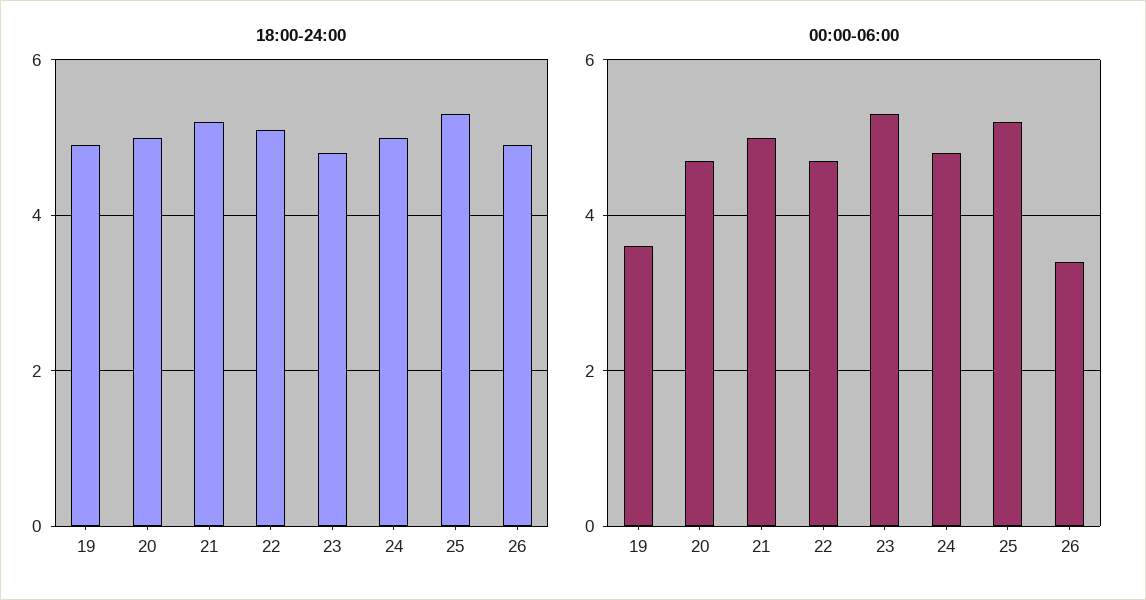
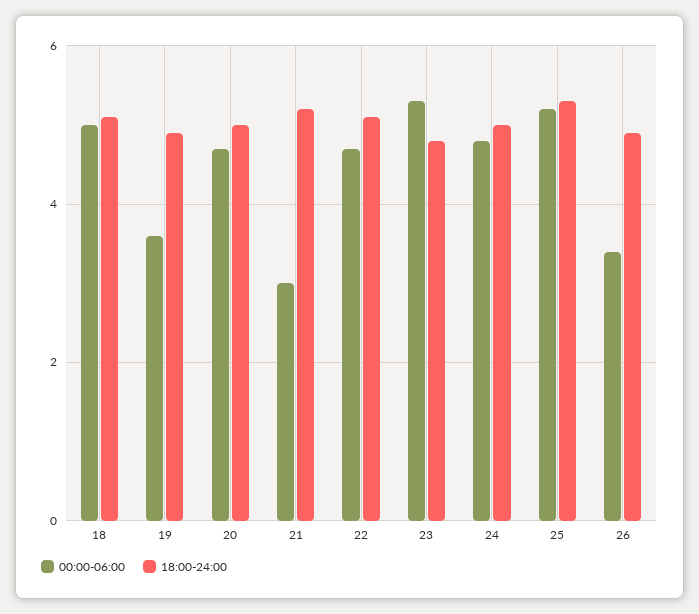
00:00-06:00, 21: 5 -> 3
00:00-06:00, 18: none -> 5
18:00-24:00, 18: none -> 5

